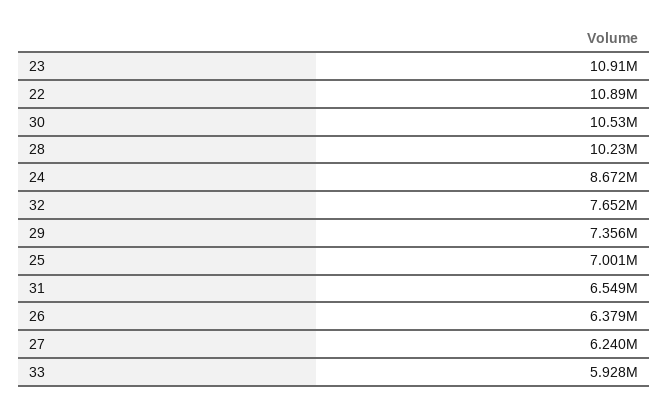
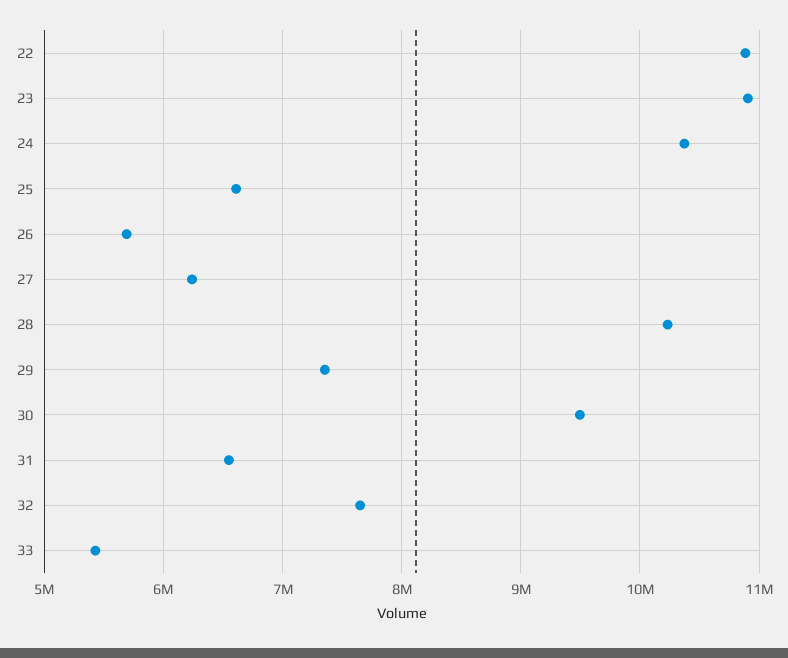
30: 10530000 -> 9500000
24: 8672000 -> 10400000
25: 7001000 -> 6600000
26: 6379000 -> 5700000
33: 5928000 -> 5400000

